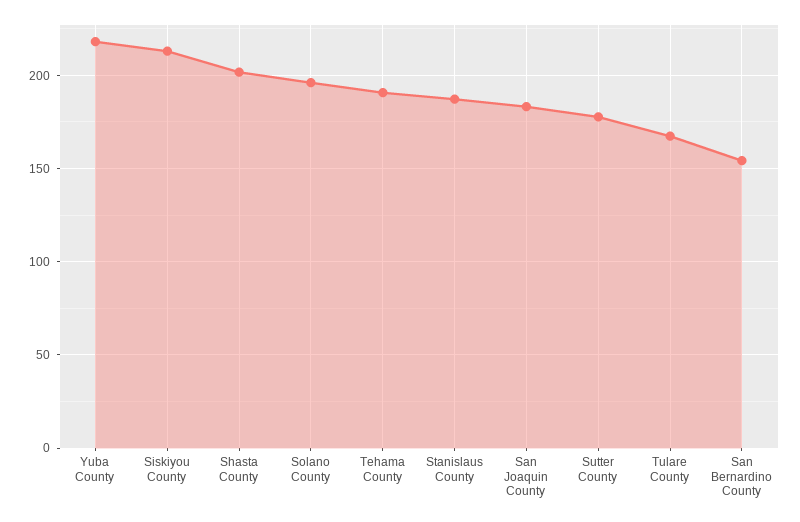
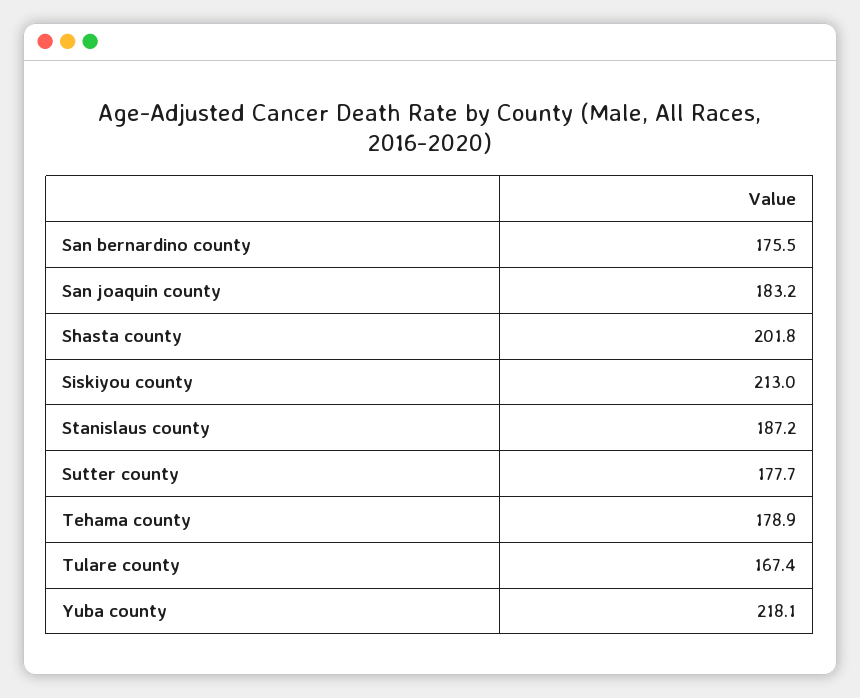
Solano County: 195 -> none
Tehama County: 190 -> 178.9
San Bernardino County: 155 -> 175.5

